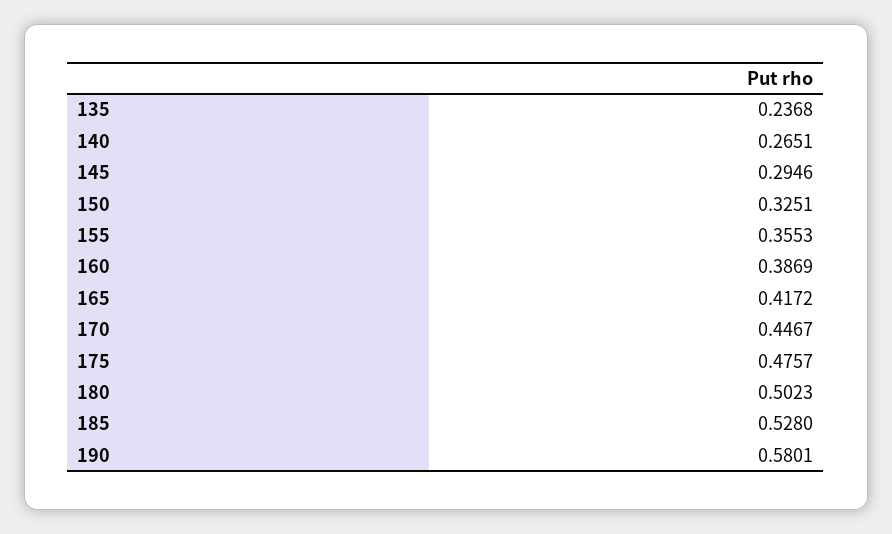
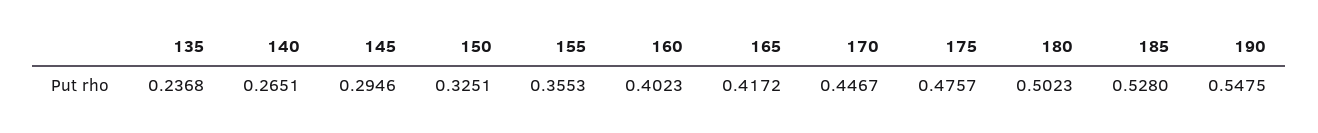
160: 0.3869 -> 0.4023
190: 0.5801 -> 0.5475

